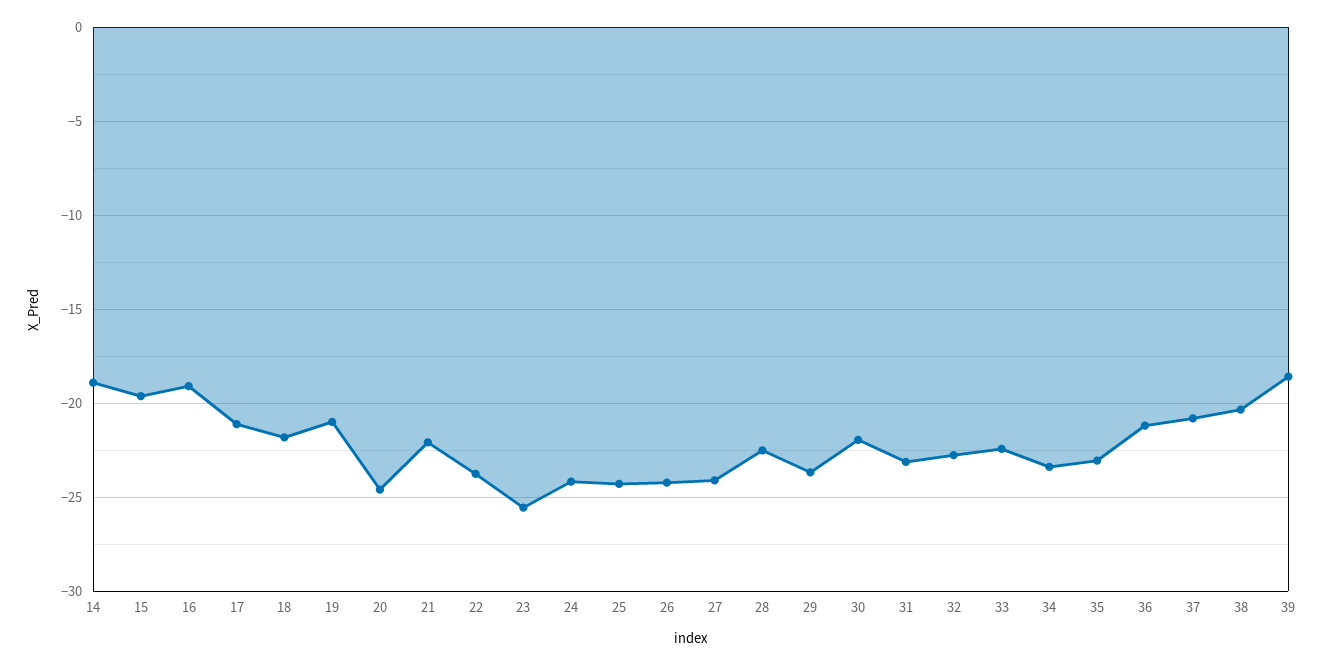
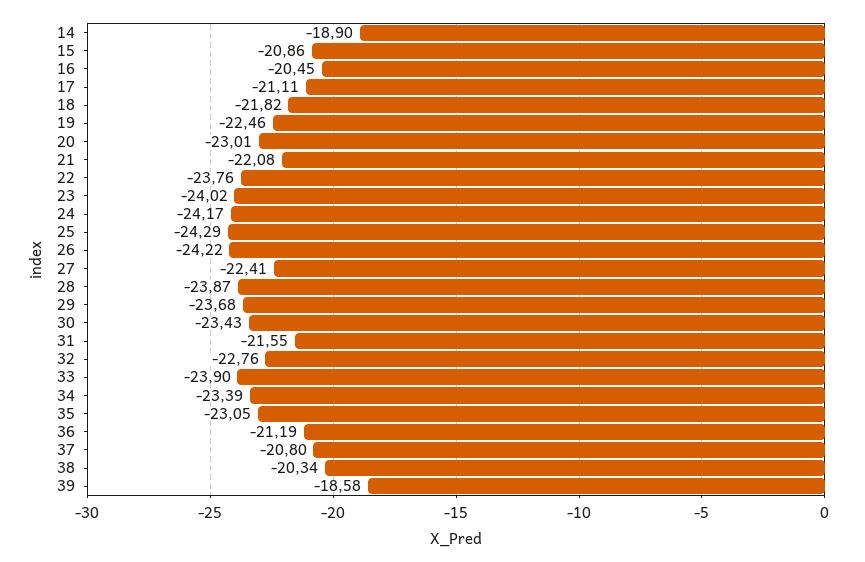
15: -19.5 -> -20.86
16: -19 -> -20.45
19: -21 -> -22.46
20: -24.5 -> -23.01
23: -25.5 -> -24.02
27: -24 -> -22.41
28: -22.5 -> -23.87
30: -22 -> -23.43
31: -23 -> -21.55
33: -22.5 -> -23.9

